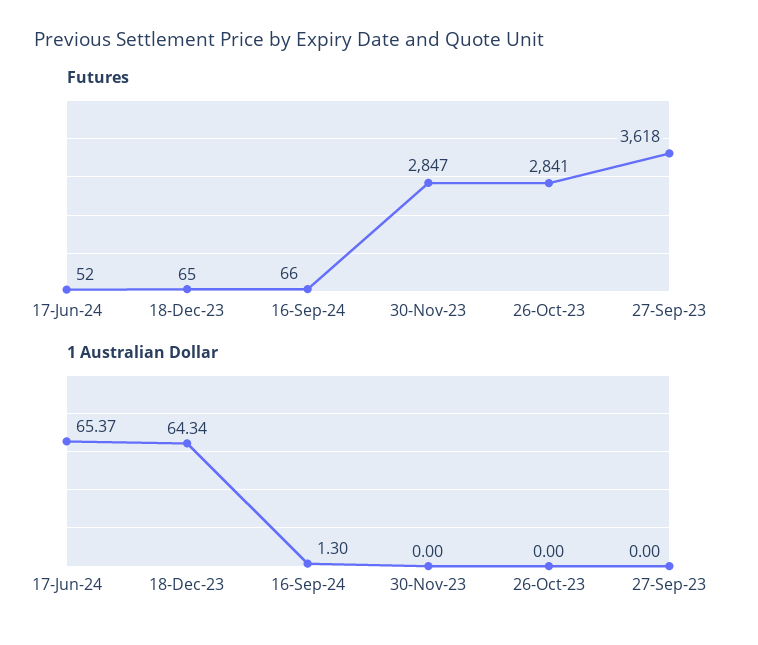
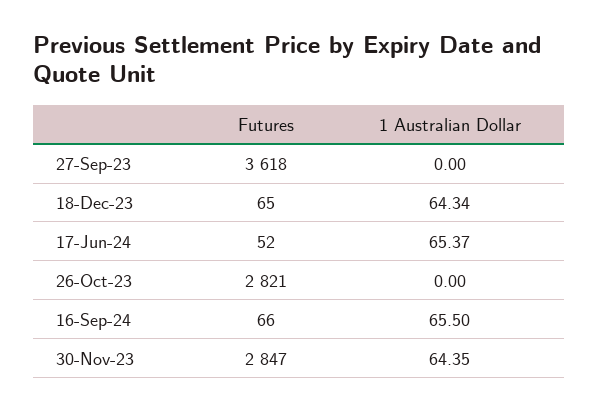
Futures, 26-Oct-23: 2841 -> 2821
1 Australian Dollar, 16-Sep-24: 1.3 -> 65.5
1 Australian Dollar, 30-Nov-23: 0 -> 64.35

